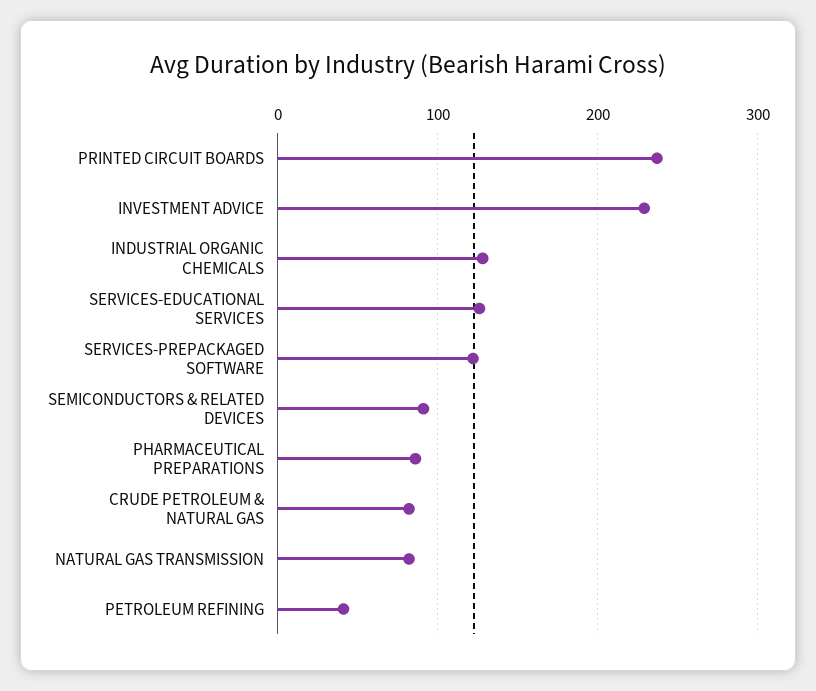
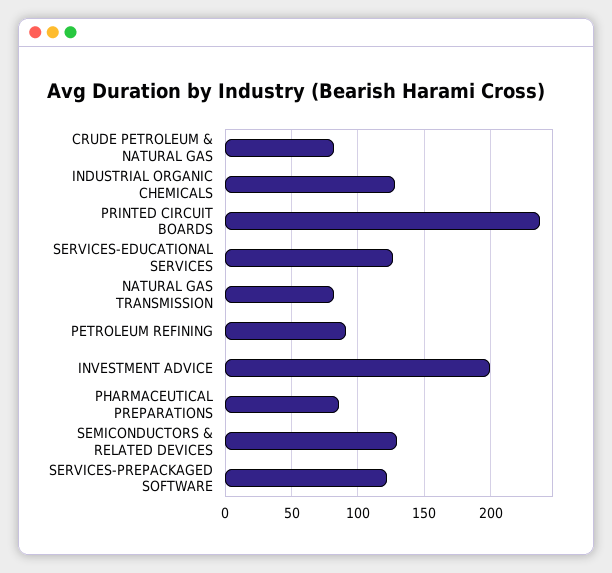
INVESTMENT ADVICE: 230 -> 200
SEMICONDUCTORS & RELATED DEVICES: 90 -> 130
PETROLEUM REFINING: 40 -> 90

